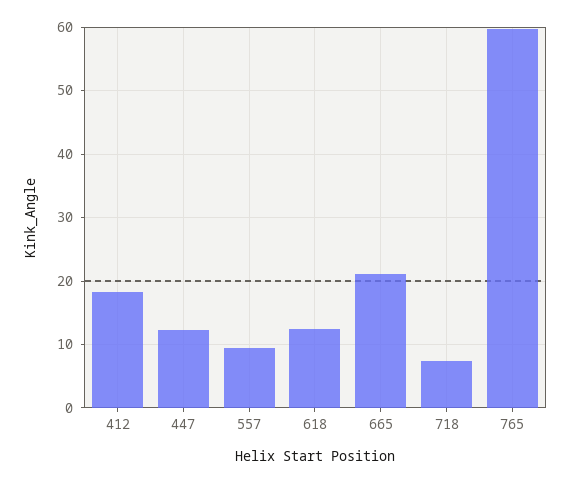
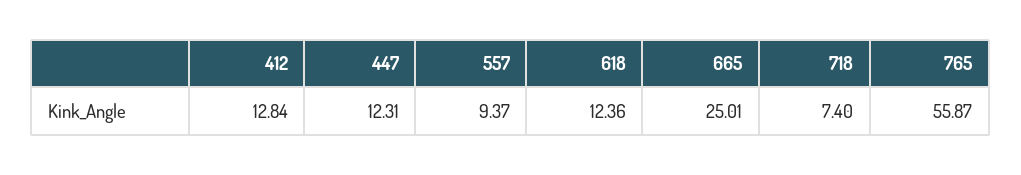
412: 18 -> 12.84
665: 21 -> 25.01
765: 60 -> 55.87

